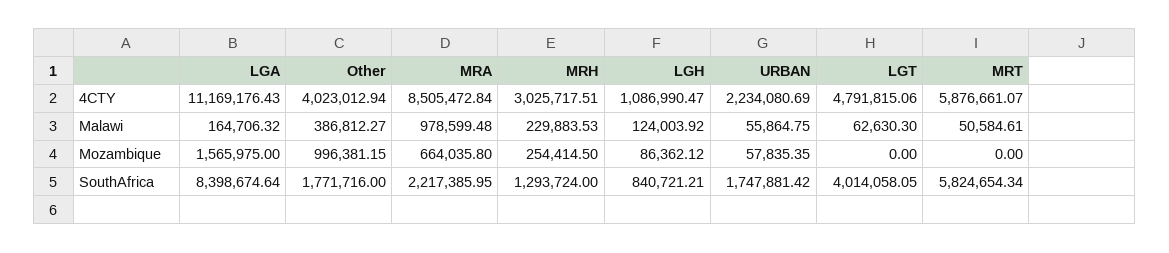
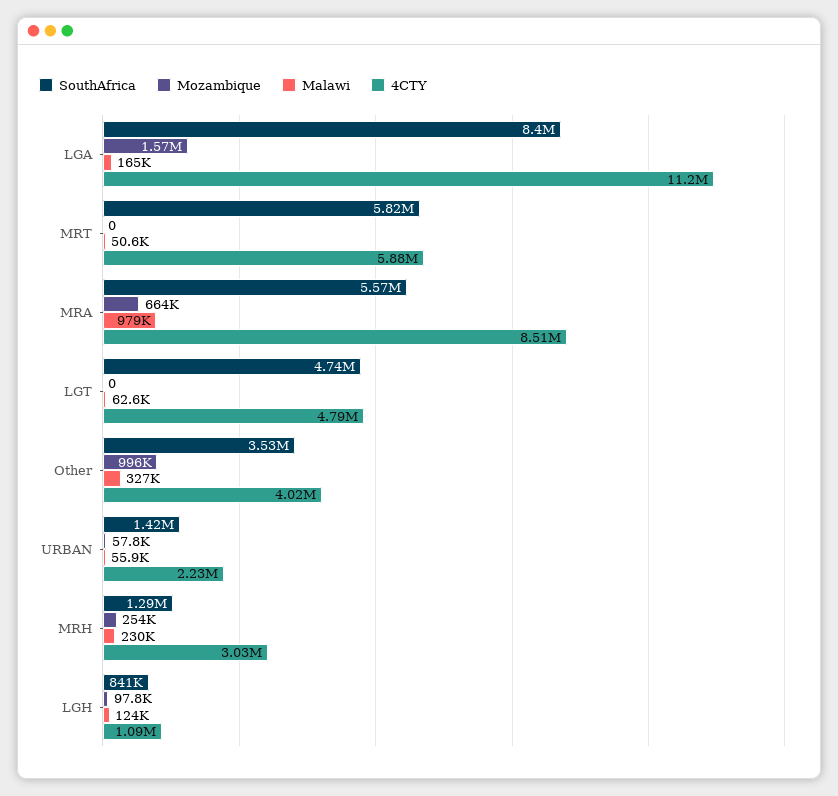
Malawi, Other: 386812.27 -> 327000
Mozambique, LGH: 86362.12 -> 97800
SouthAfrica, Other: 1771716 -> 3530000
SouthAfrica, MRA: 2217385.95 -> 5570000
SouthAfrica, URBAN: 1747881.42 -> 1420000
SouthAfrica, LGT: 4014058.05 -> 4740000

